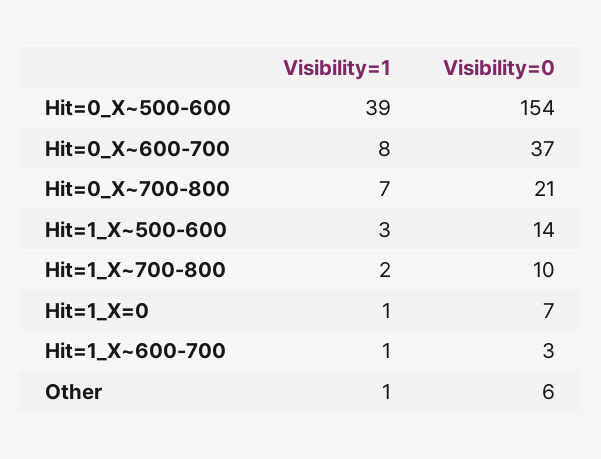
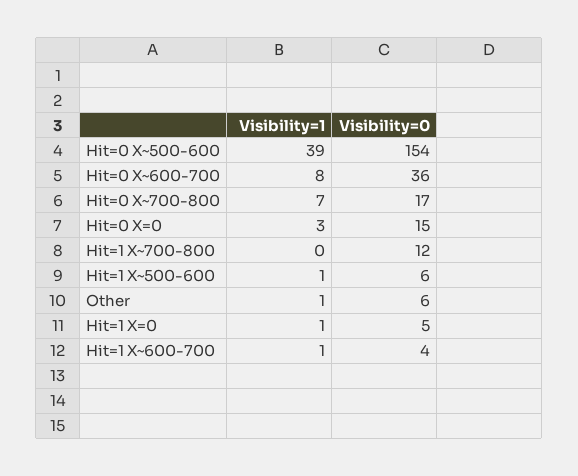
Visibility=0, Hit=0_X~600-700: 37 -> 36
Visibility=0, Hit=0_X~700-800: 21 -> 17
Visibility=1, Hit=1_X~500-600: 3 -> 1
Visibility=0, Hit=1_X~500-600: 14 -> 6
Visibility=1, Hit=1_X~700-800: 2 -> 0
Visibility=0, Hit=1_X~700-800: 10 -> 12
Visibility=0, Hit=1_X=0: 7 -> 5
Visibility=0, Hit=1_X~600-700: 3 -> 4
Visibility=1, Hit=0 X=0: none -> 3
Visibility=0, Hit=0 X=0: none -> 15

